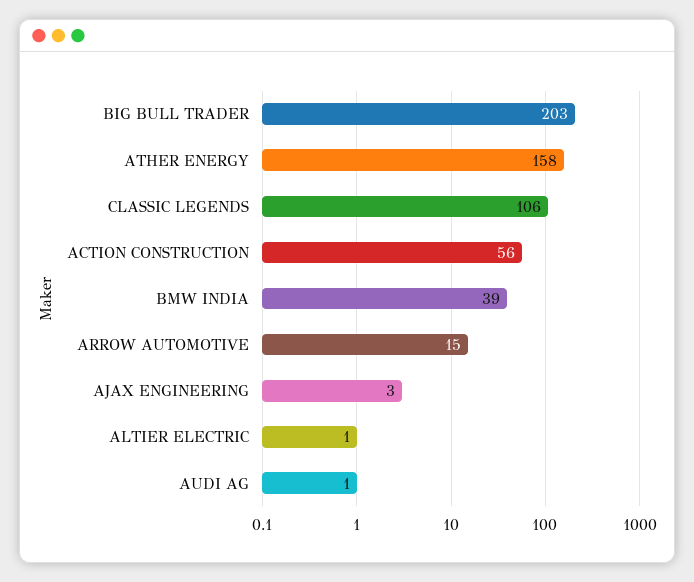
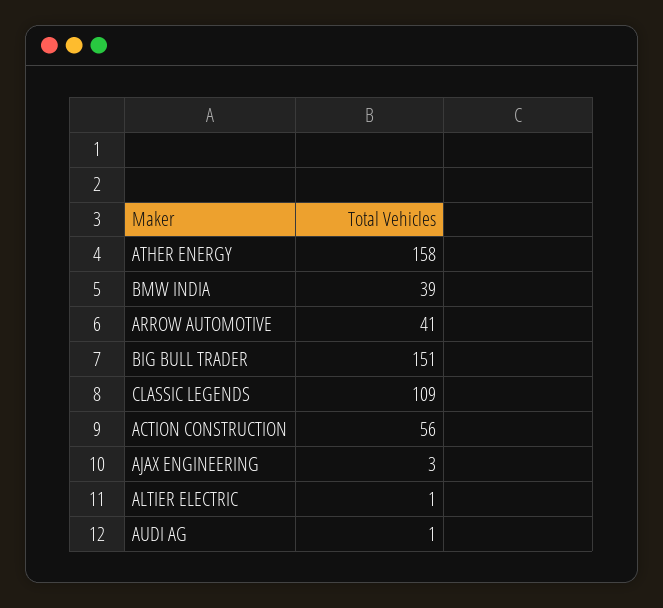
BIG BULL TRADER: 203 -> 151
CLASSIC LEGENDS: 106 -> 109
ARROW AUTOMOTIVE: 15 -> 41

